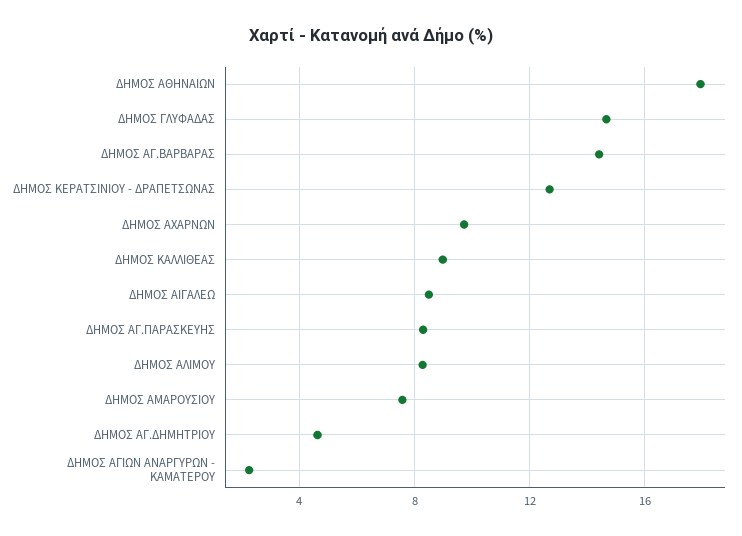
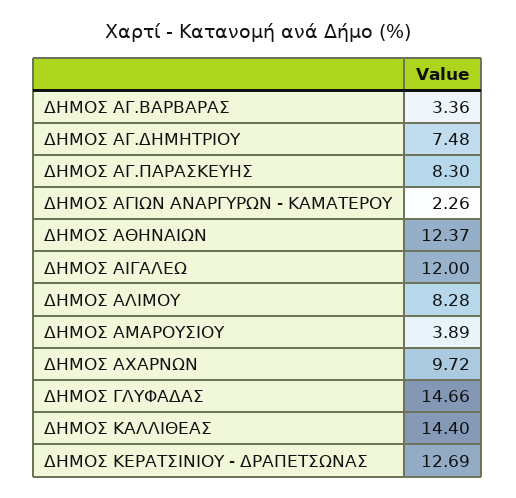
ΔΗΜΟΣ ΑΘΗΝΑΙΩΝ: 18 -> 12.37
ΔΗΜΟΣ ΑΓ.ΒΑΡΒΑΡΑΣ: 14.5 -> 3.36
ΔΗΜΟΣ ΚΑΛΛΙΘΕΑΣ: 9 -> 14.4
ΔΗΜΟΣ ΑΙΓΑΛΕΩ: 8.5 -> 12
ΔΗΜΟΣ ΑΜΑΡΟΥΣΙΟΥ: 7.5 -> 3.89
ΔΗΜΟΣ ΑΓ.ΔΗΜΗΤΡΙΟΥ: 4.5 -> 7.48

